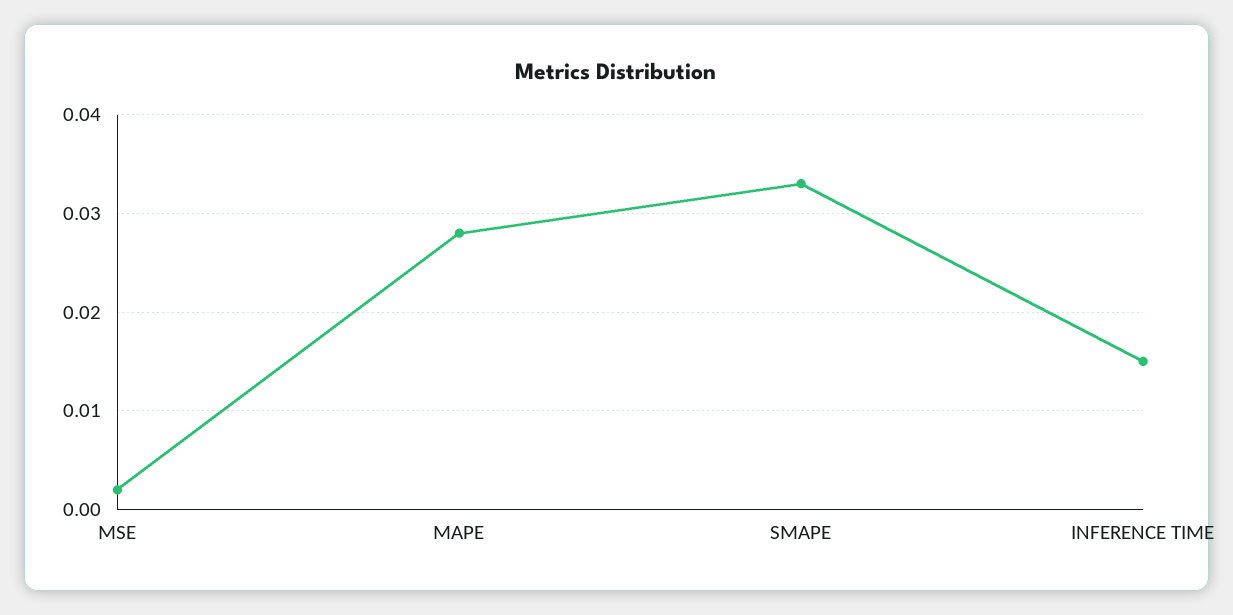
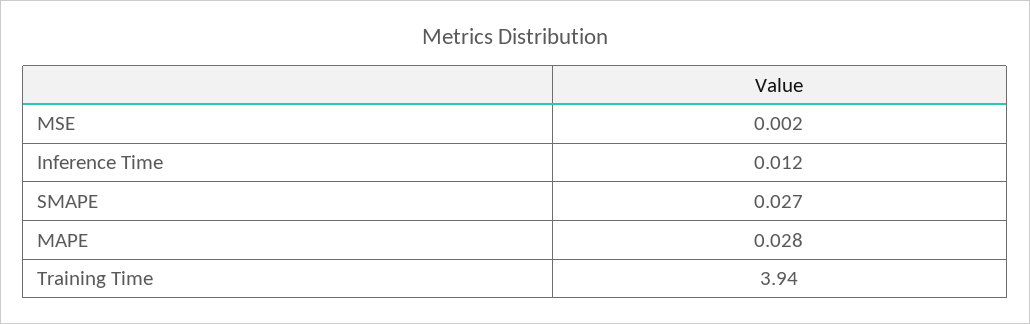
SMAPE: 0.033 -> 0.027
INFERENCE TIME: 0.015 -> 0.012
Training Time: none -> 3.94

